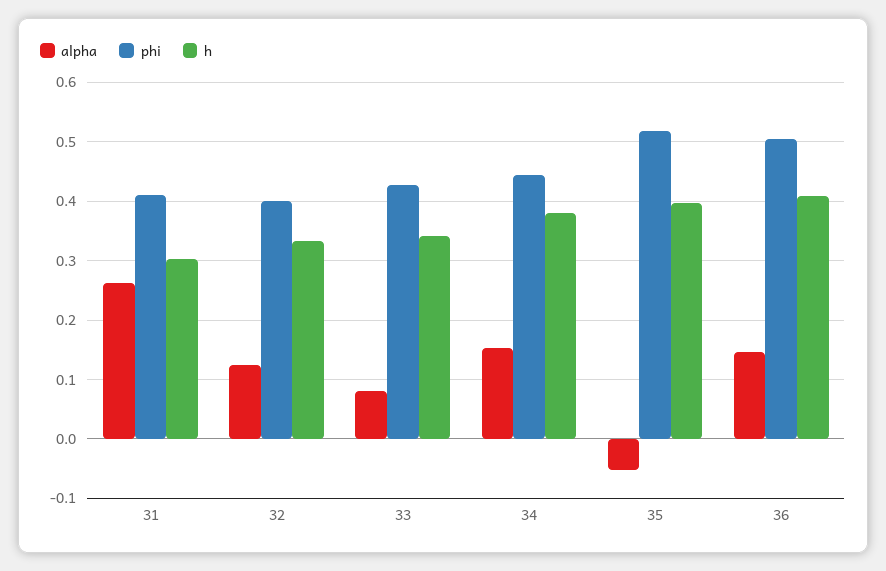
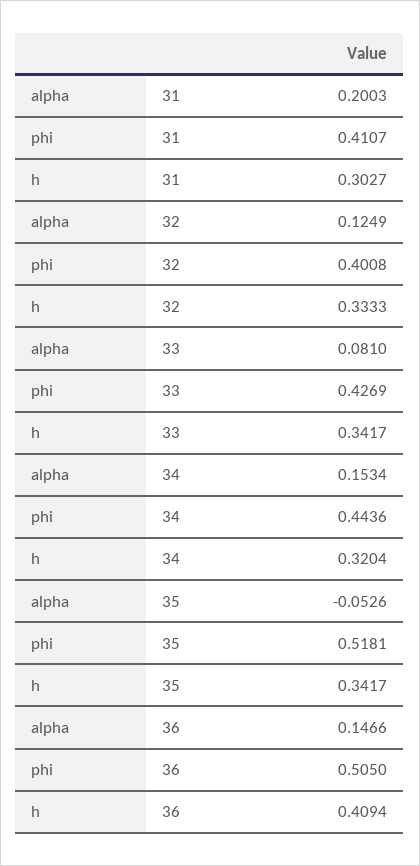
alpha, 31: 0.26 -> 0.2003
h, 34: 0.38 -> 0.3204
h, 35: 0.4 -> 0.3417

